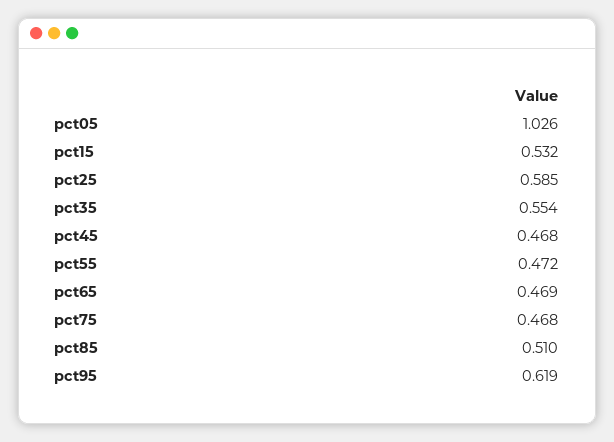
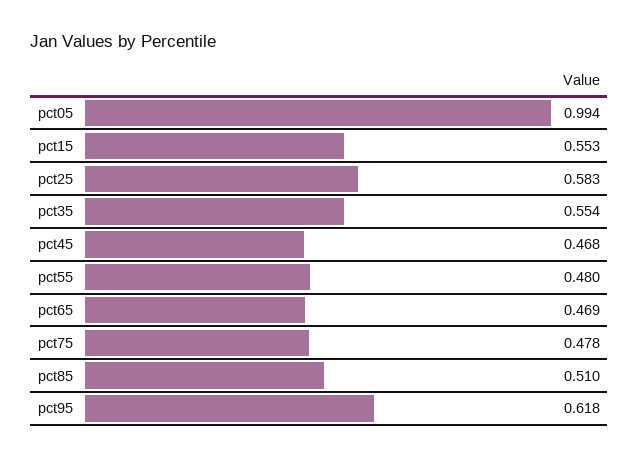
pct05: 1.026 -> 0.994
pct15: 0.532 -> 0.553
pct25: 0.585 -> 0.583
pct55: 0.472 -> 0.48
pct75: 0.468 -> 0.478
pct95: 0.619 -> 0.618

